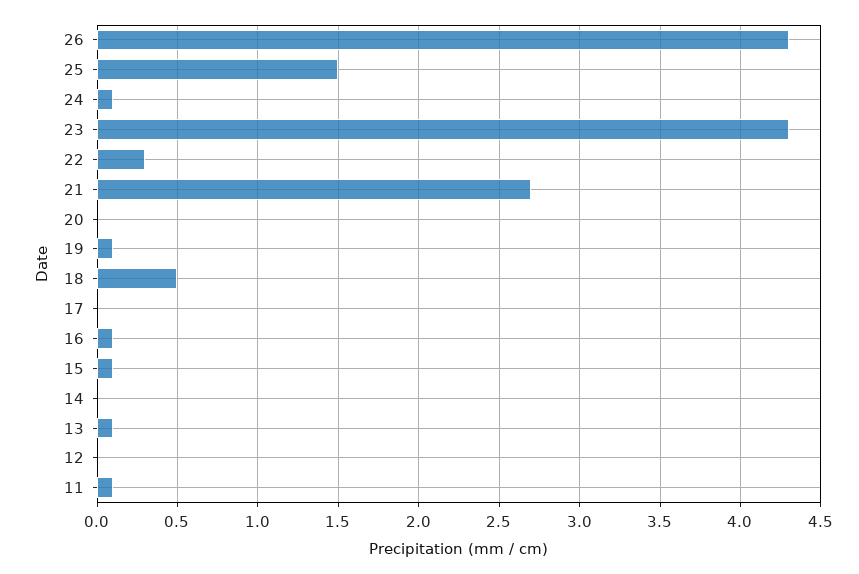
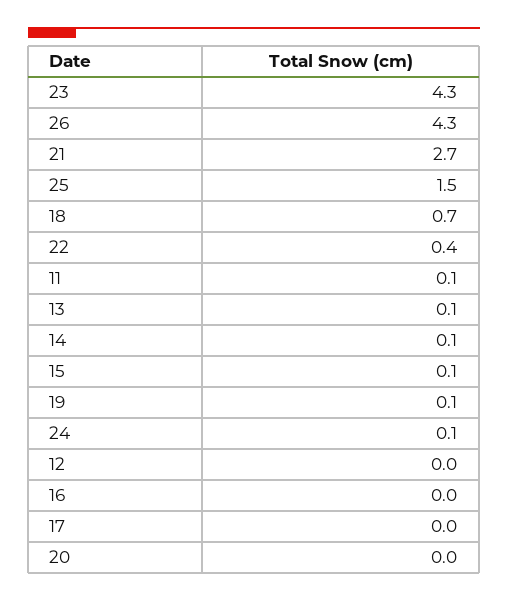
22: 0.3 -> 0.4
18: 0.5 -> 0.7
16: 0.1 -> 0
14: 0 -> 0.1

